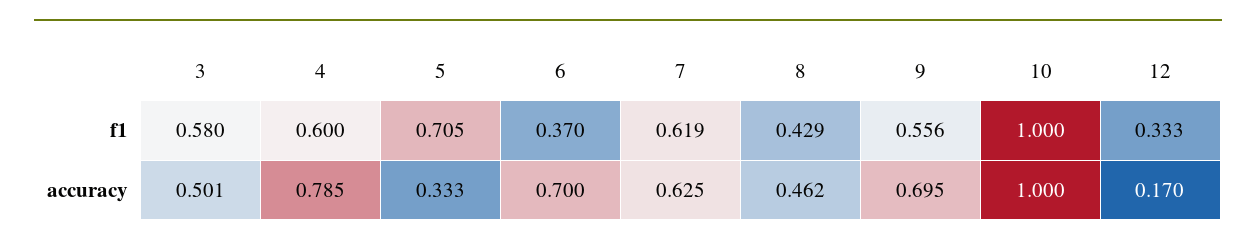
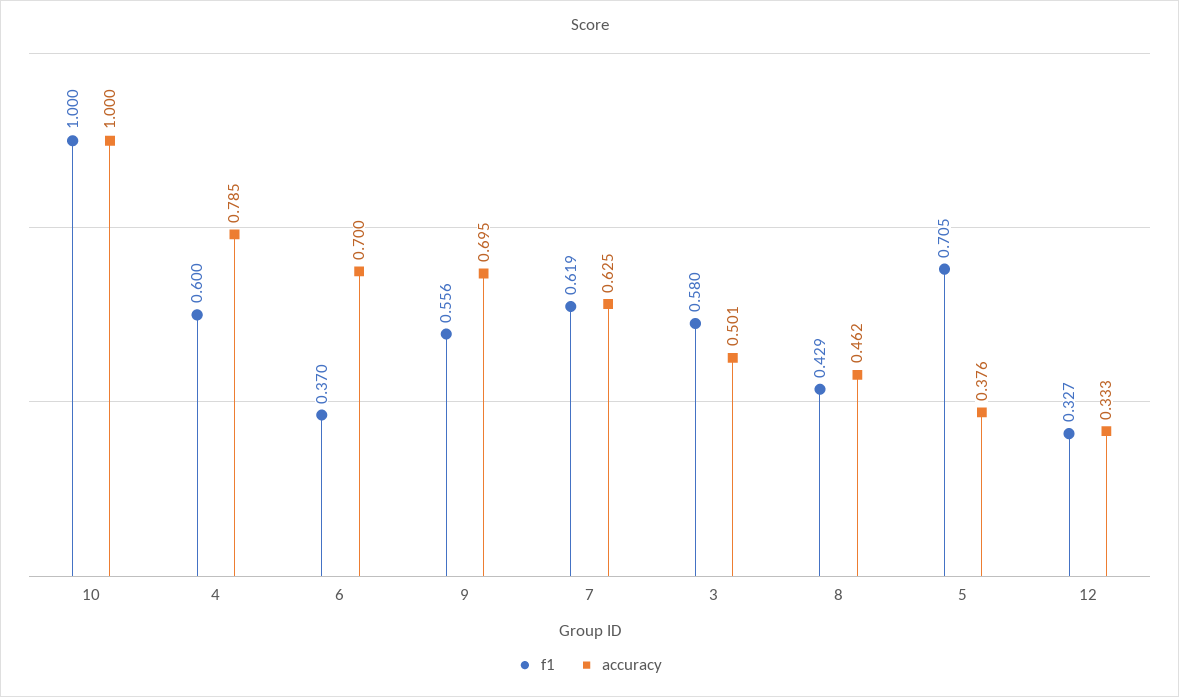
f1, 12: 0.333 -> 0.327
accuracy, 5: 0.333 -> 0.376
accuracy, 12: 0.17 -> 0.333

